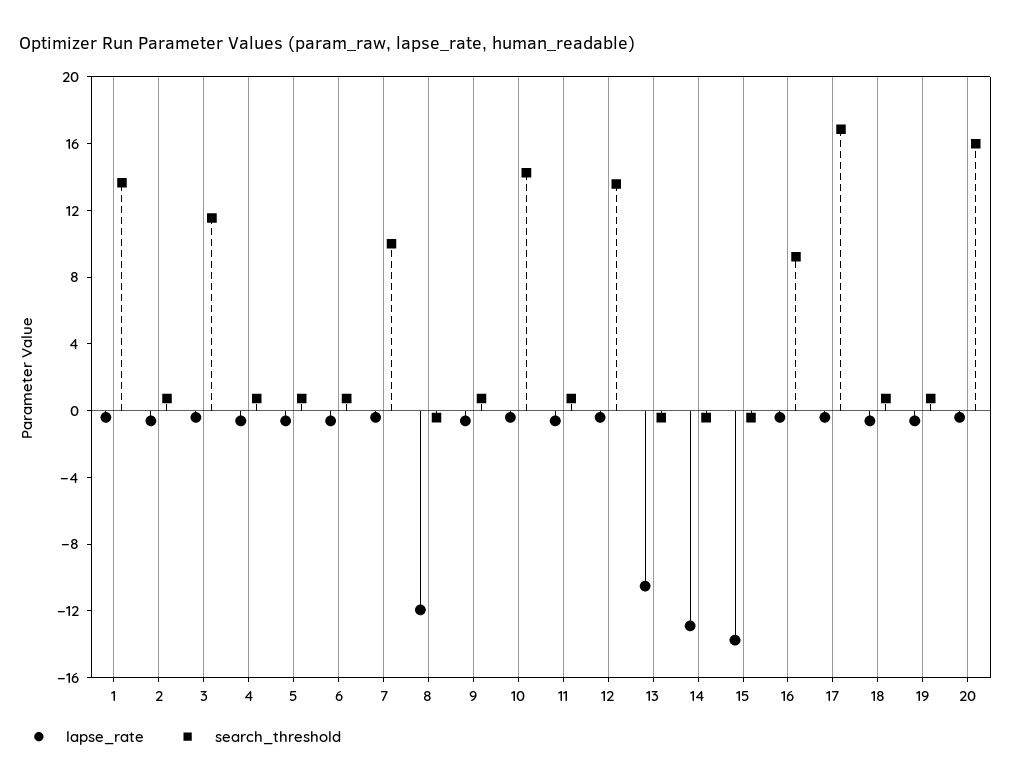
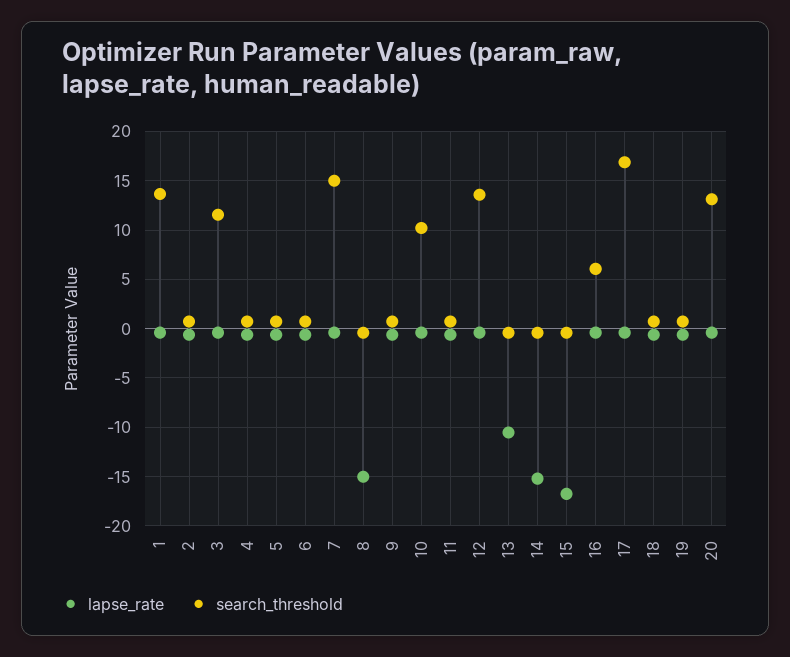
search_threshold, 7: 10 -> 15
lapse_rate, 8: -12 -> -15
search_threshold, 10: 14 -> 10
lapse_rate, 14: -13 -> -15
lapse_rate, 15: -14 -> -17
search_threshold, 16: 9 -> 6
search_threshold, 20: 16 -> 13

